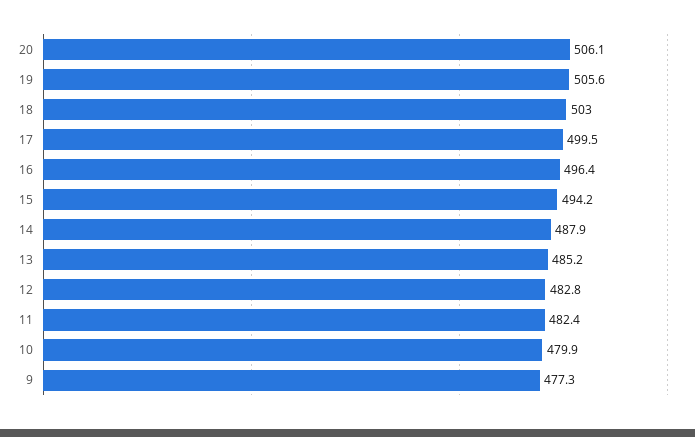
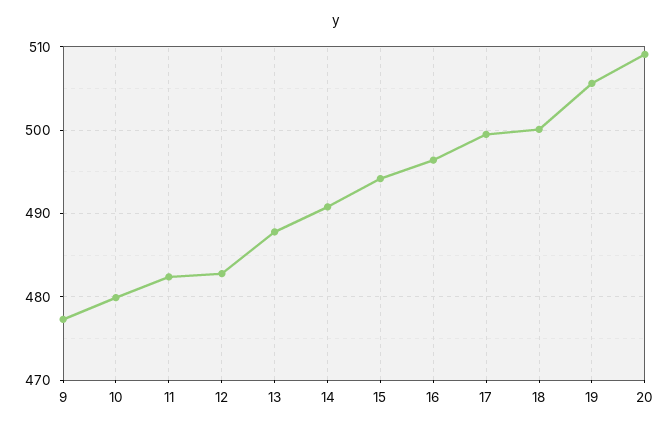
20: 506.1 -> 509
18: 503 -> 500
14: 487.9 -> 491
13: 485.2 -> 488

